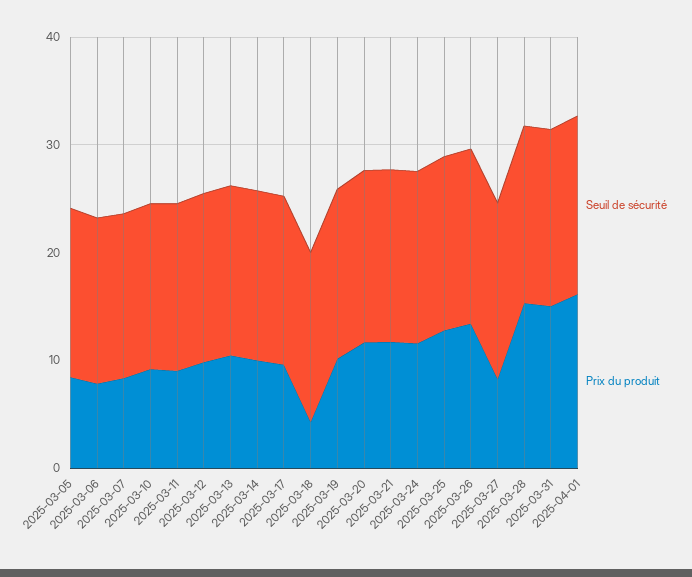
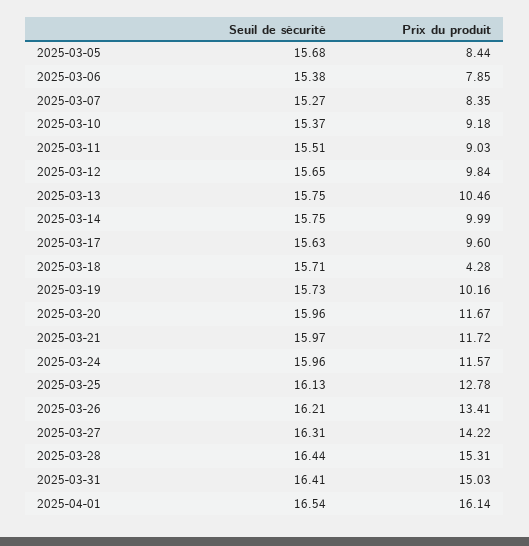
Prix du produit, 2025-03-27: 8 -> 14.22

